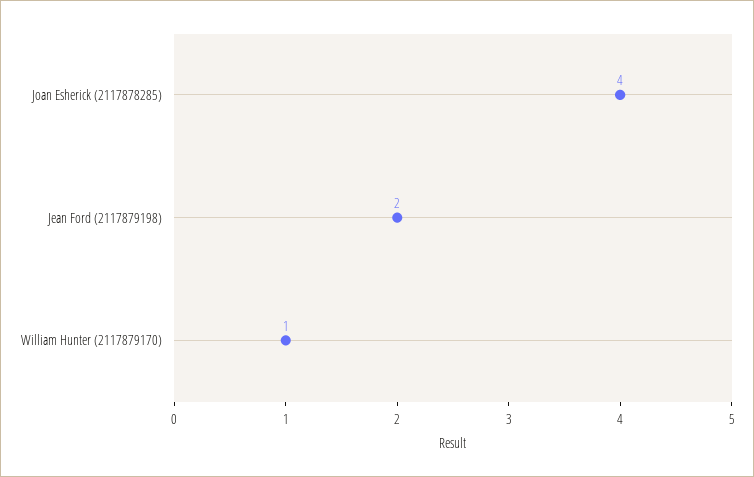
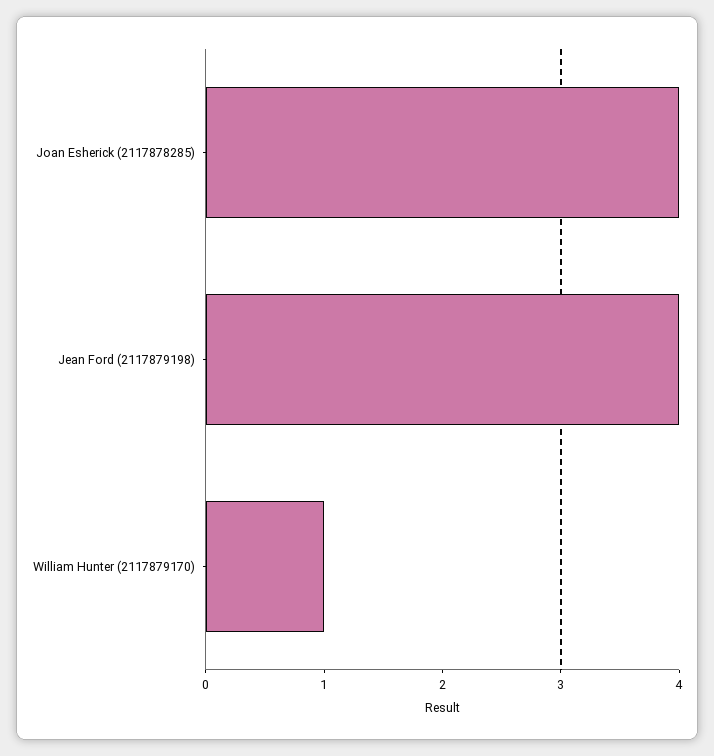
Jean Ford (2117879198): 2 -> 4

